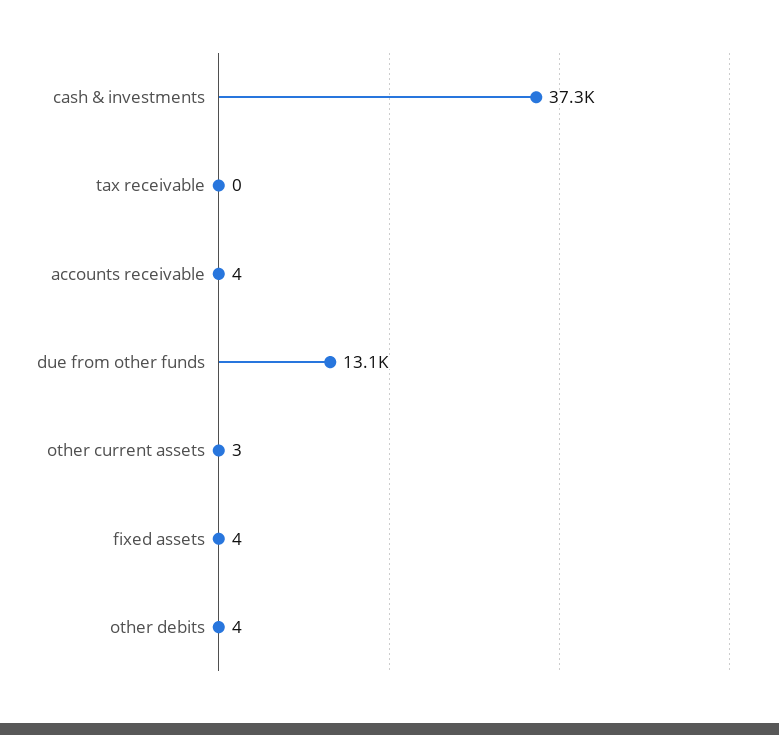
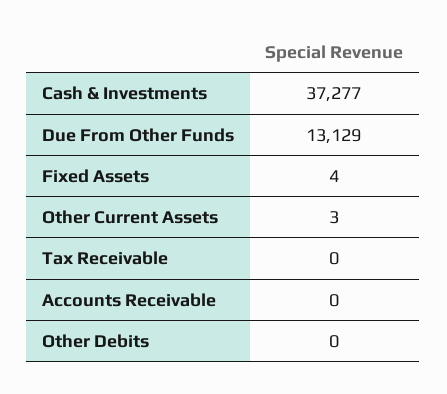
accounts receivable: 4 -> 0
other debits: 4 -> 0

